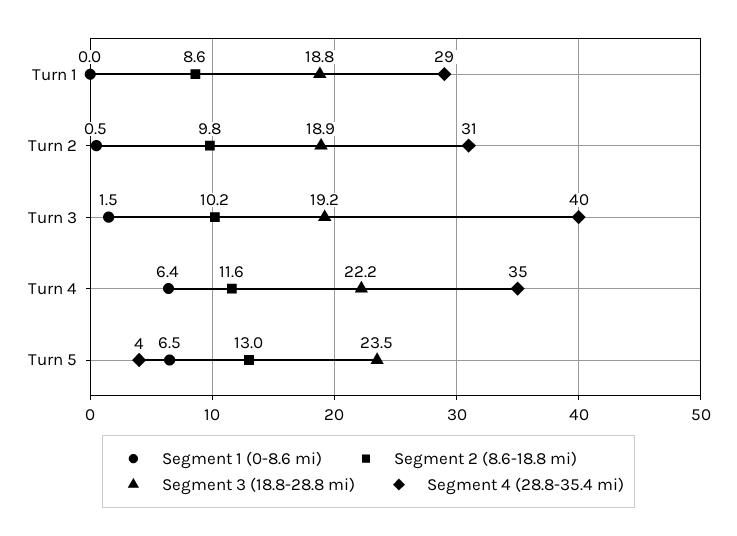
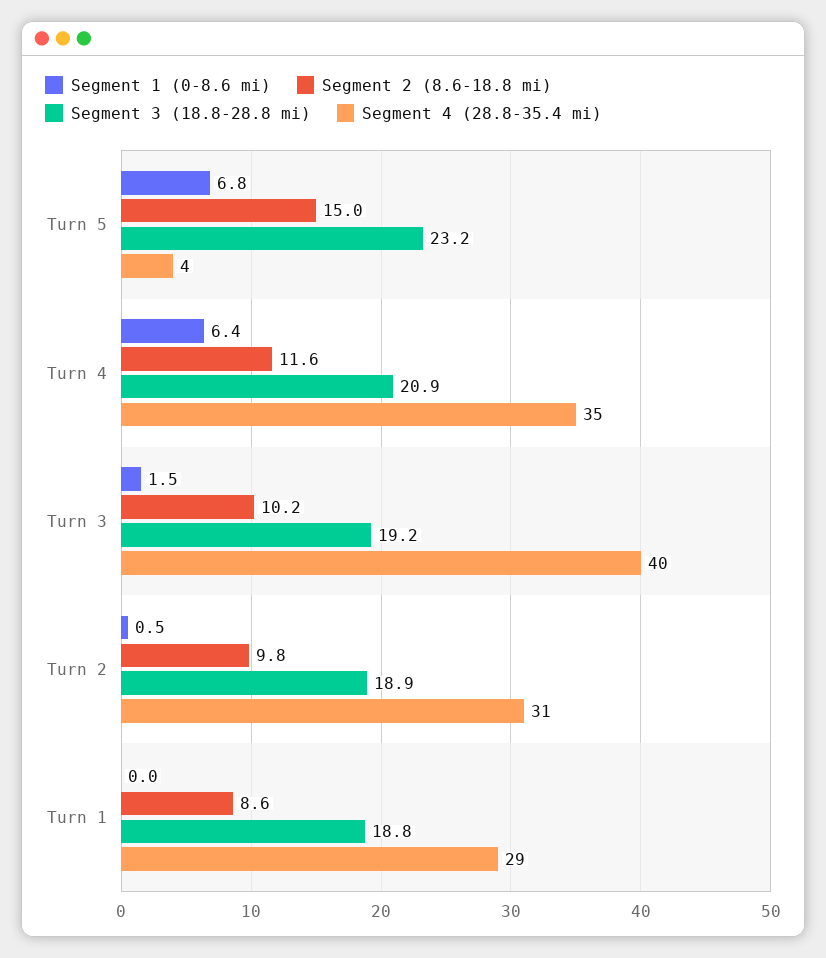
Segment 3 (18.8-28.8 mi), Turn 4: 22.2 -> 20.9
Segment 1 (0-8.6 mi), Turn 5: 6.5 -> 6.8
Segment 2 (8.6-18.8 mi), Turn 5: 13 -> 15
Segment 3 (18.8-28.8 mi), Turn 5: 23.5 -> 23.2

